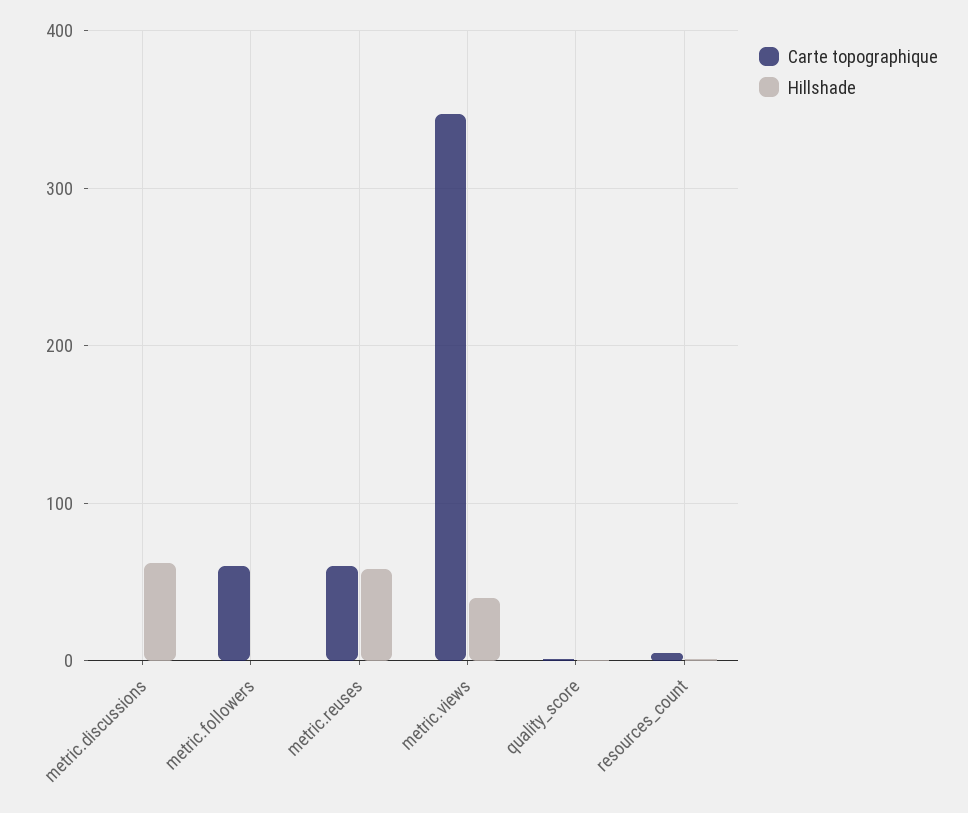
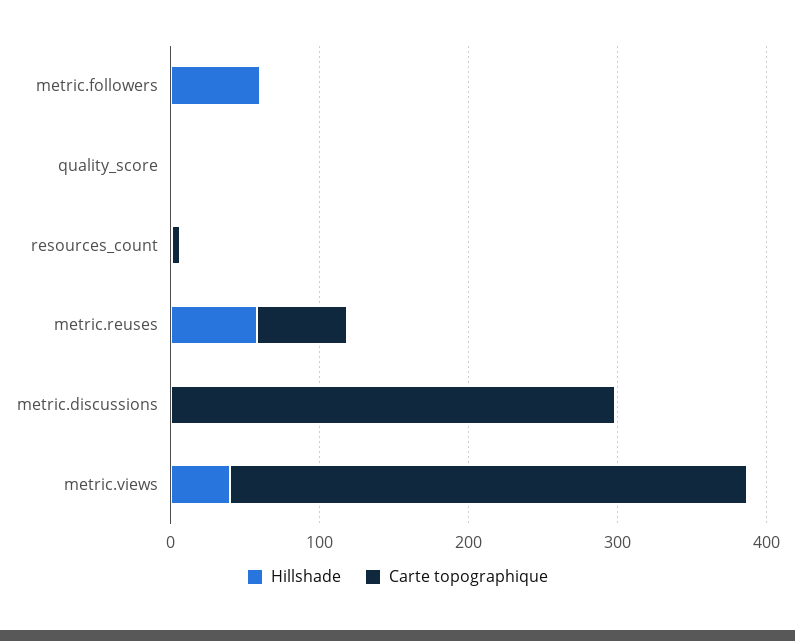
Carte topographique, metric.discussions: 0 -> 300
Hillshade, metric.discussions: 60 -> 0
Carte topographique, metric.followers: 60 -> 0
Hillshade, metric.followers: 0 -> 60

